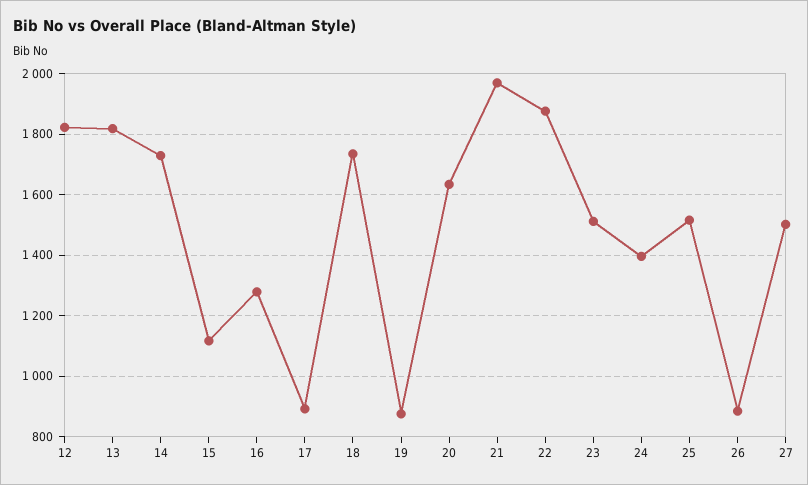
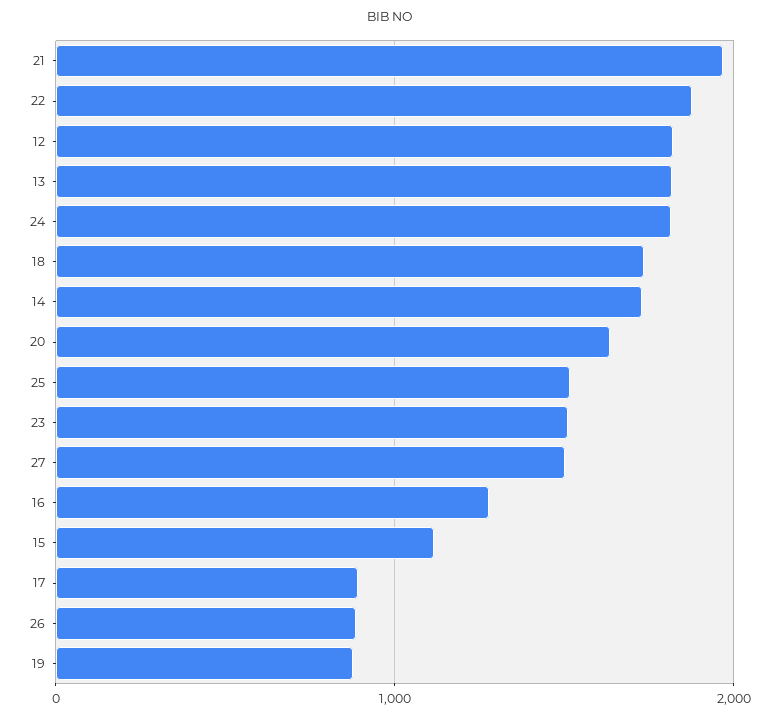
24: 1400 -> 1800

